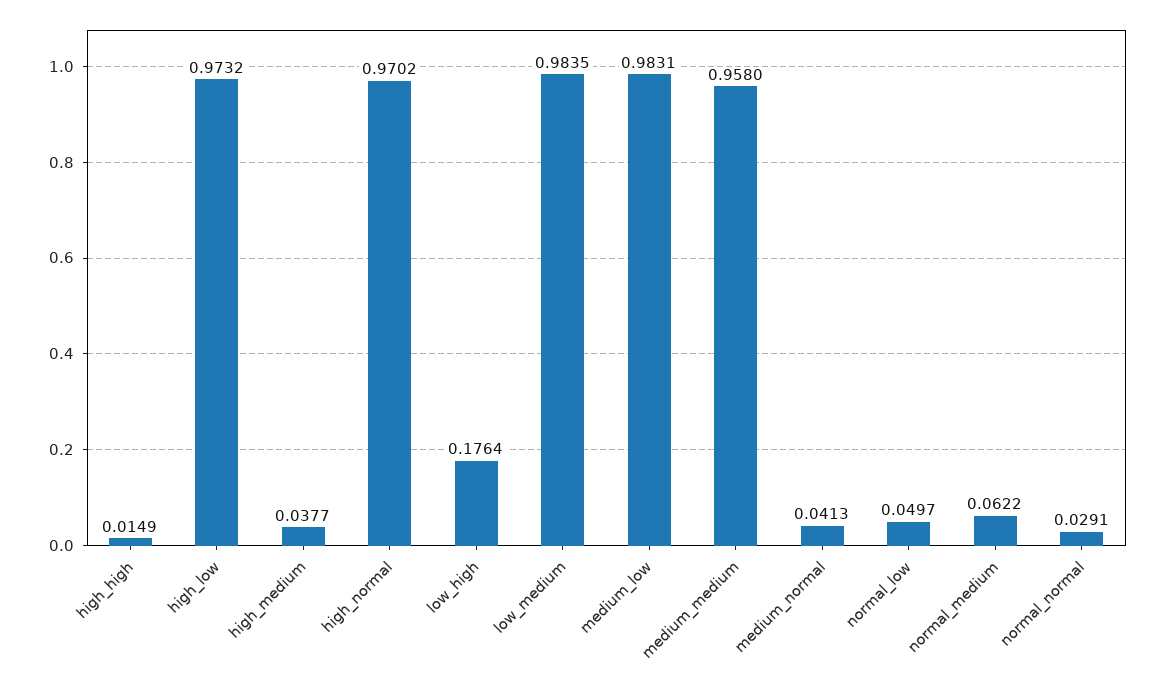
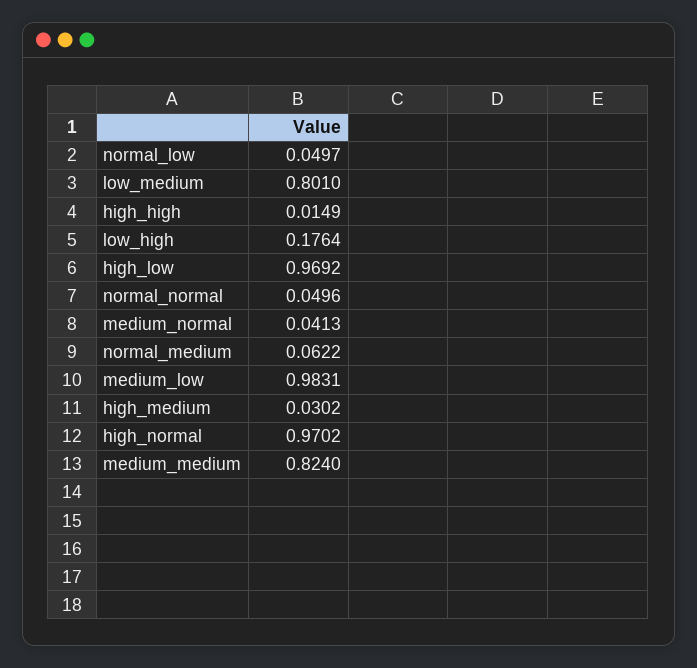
high_low: 0.9732 -> 0.9692
high_medium: 0.0377 -> 0.0302
low_medium: 0.9835 -> 0.801
medium_medium: 0.958 -> 0.824
normal_normal: 0.0291 -> 0.0496

